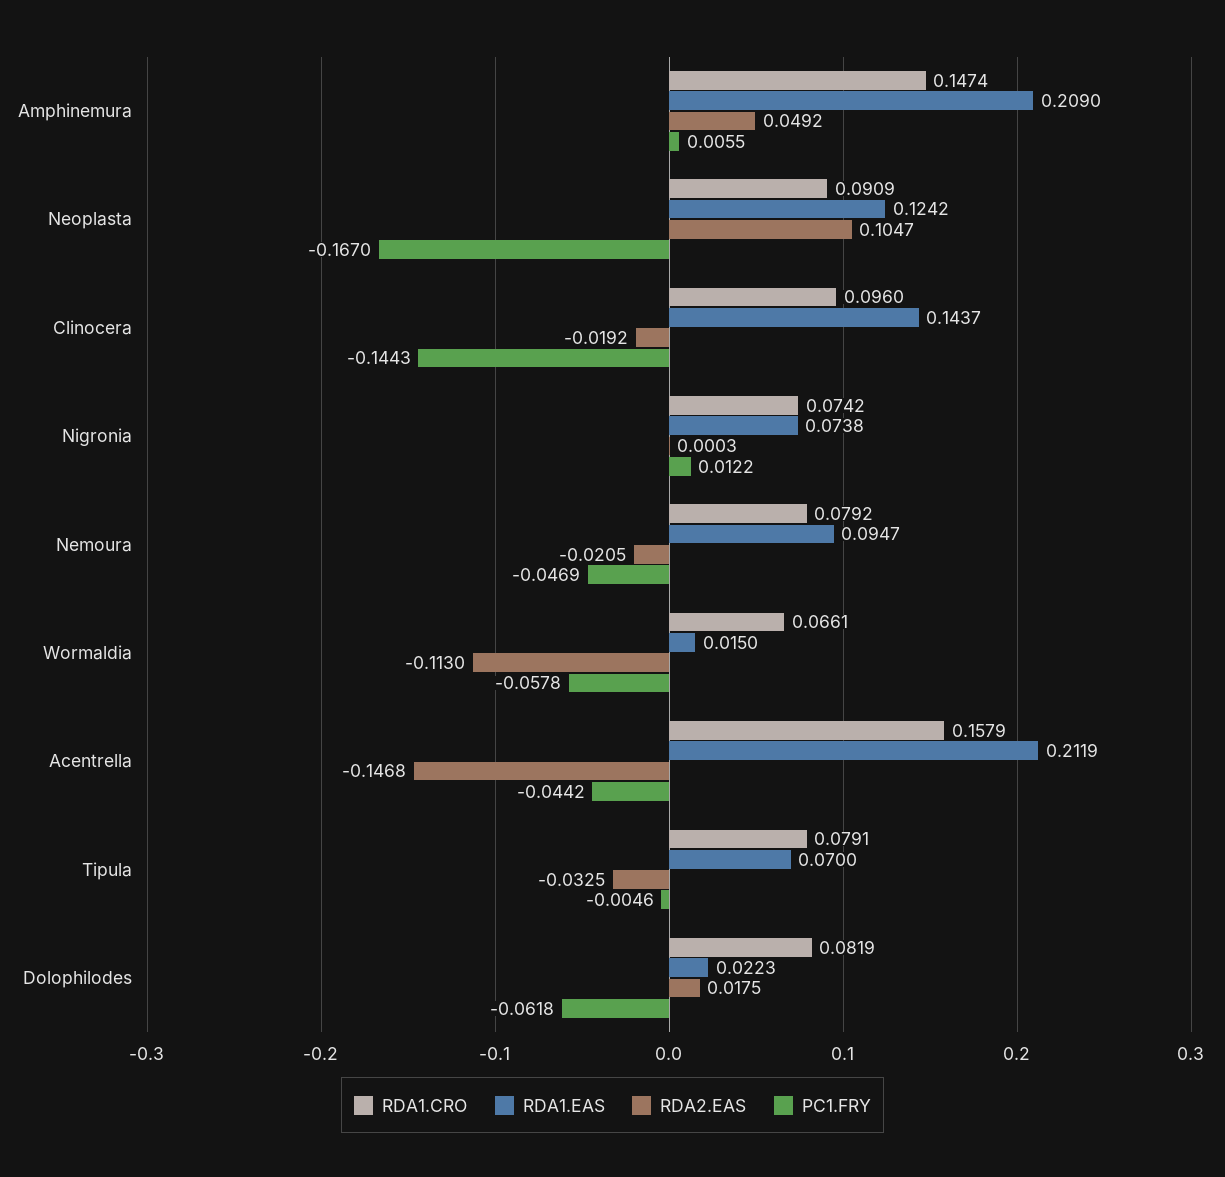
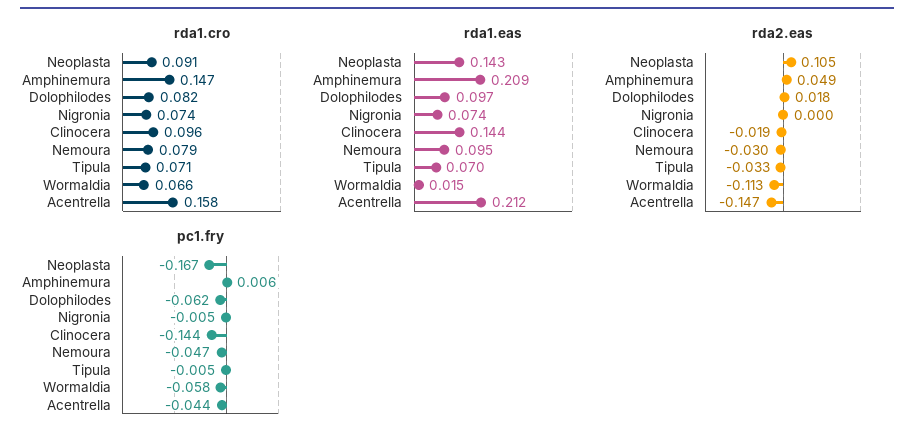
RDA1.EAS, Neoplasta: 0.1242 -> 0.143
PC1.FRY, Nigronia: 0.0122 -> -0.005
RDA2.EAS, Nemoura: -0.0205 -> -0.03
RDA1.CRO, Tipula: 0.0791 -> 0.071
RDA1.EAS, Dolophilodes: 0.0223 -> 0.097

